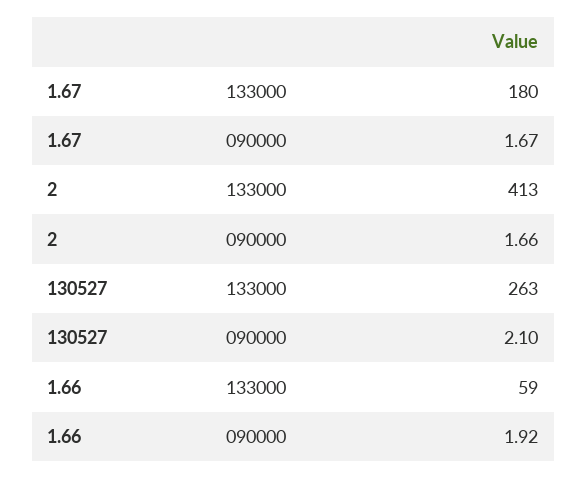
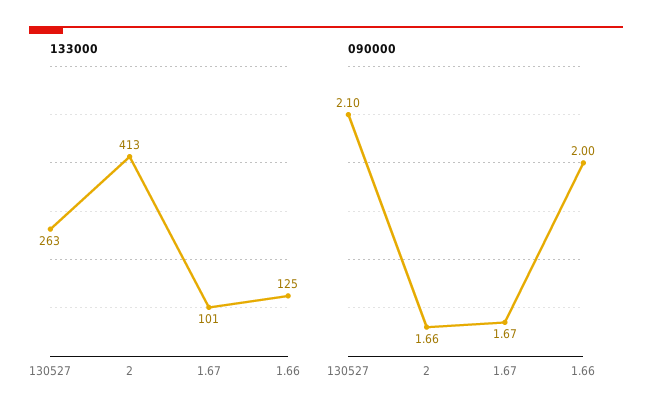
133000, 1.67: 180 -> 101
133000, 1.66: 59 -> 125
090000, 1.66: 1.92 -> 2

